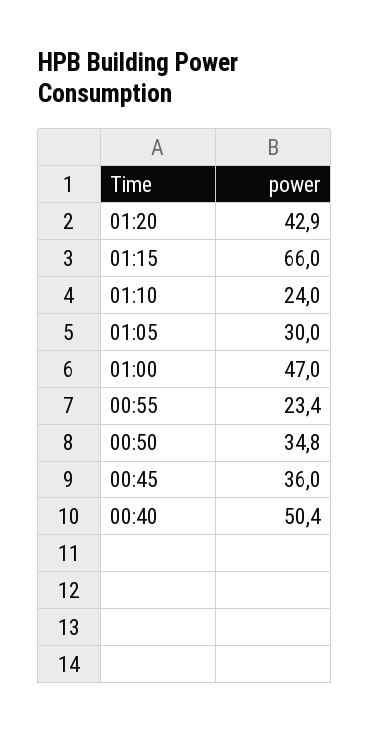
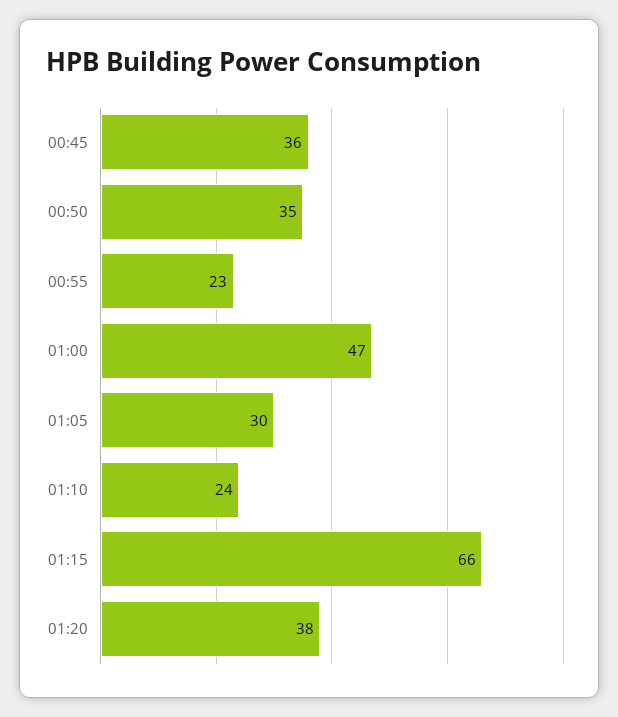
01:20: 42.9 -> 38
00:40: 50.4 -> none

